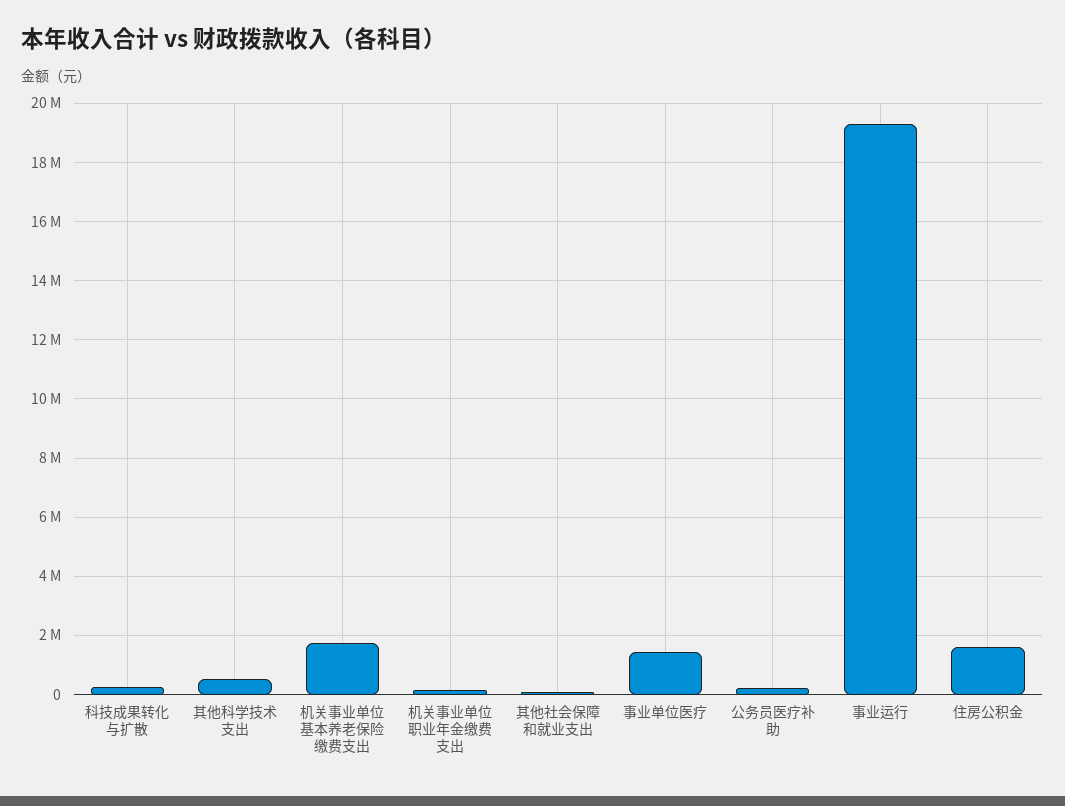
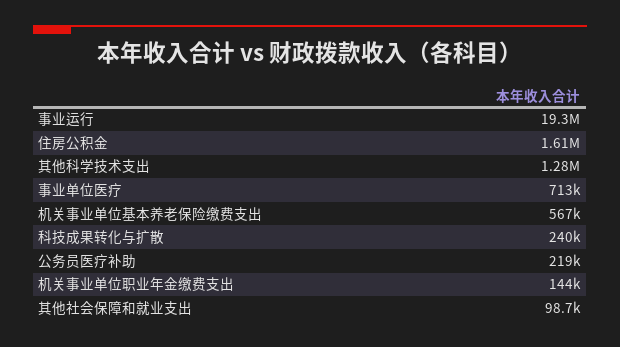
其他科学技术支出: 500000 -> 1280000
机关事业单位基本养老保险缴费支出: 1750000 -> 567000
事业单位医疗: 1500000 -> 713000

